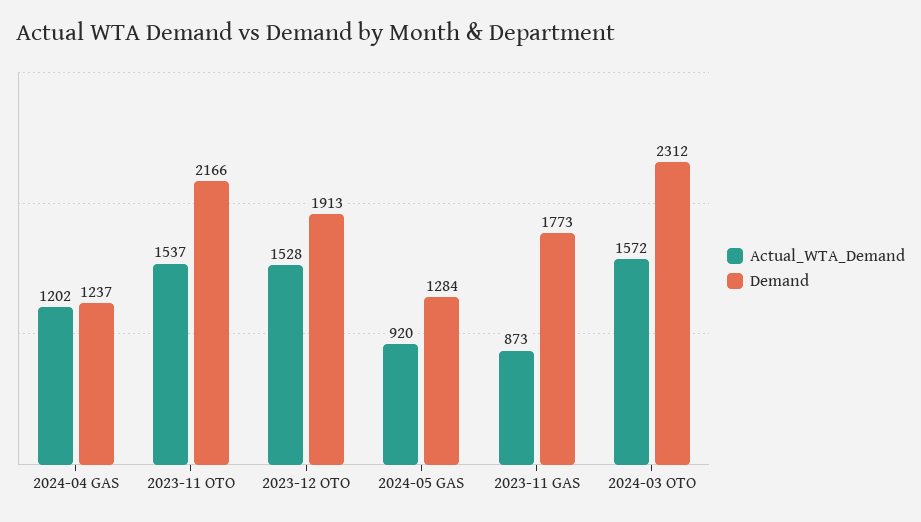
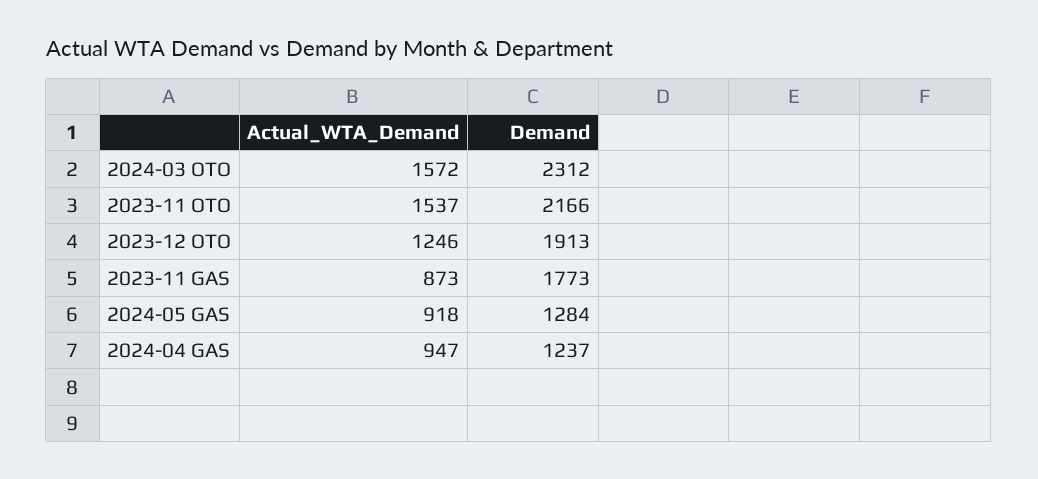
Actual_WTA_Demand, 2024-04 GAS: 1202 -> 947
Actual_WTA_Demand, 2023-12 OTO: 1528 -> 1246
Actual_WTA_Demand, 2024-05 GAS: 920 -> 918

